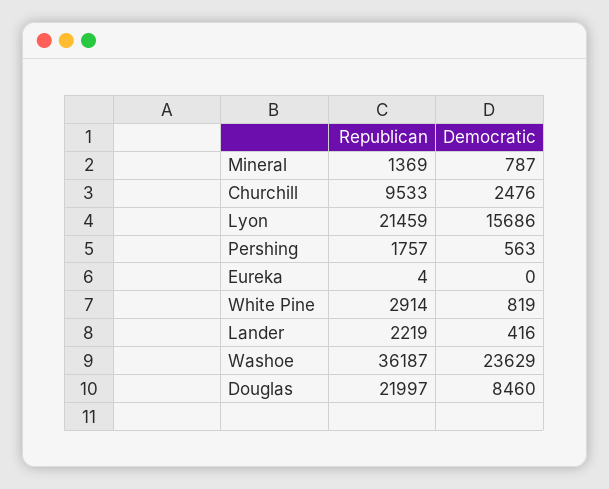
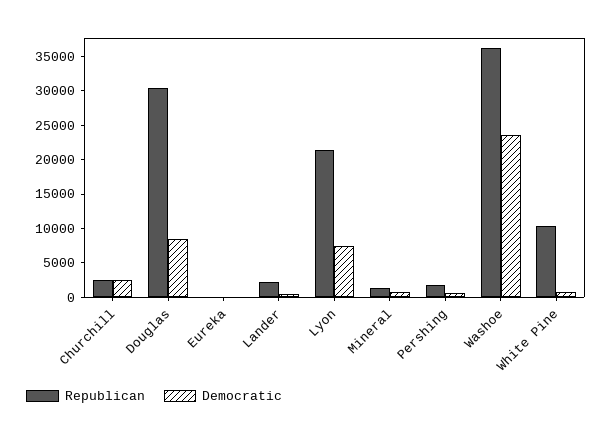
Republican, Churchill: 9533 -> 2500
Democratic, Lyon: 15686 -> 7500
Republican, White Pine: 2914 -> 10000
Republican, Douglas: 21997 -> 30000

